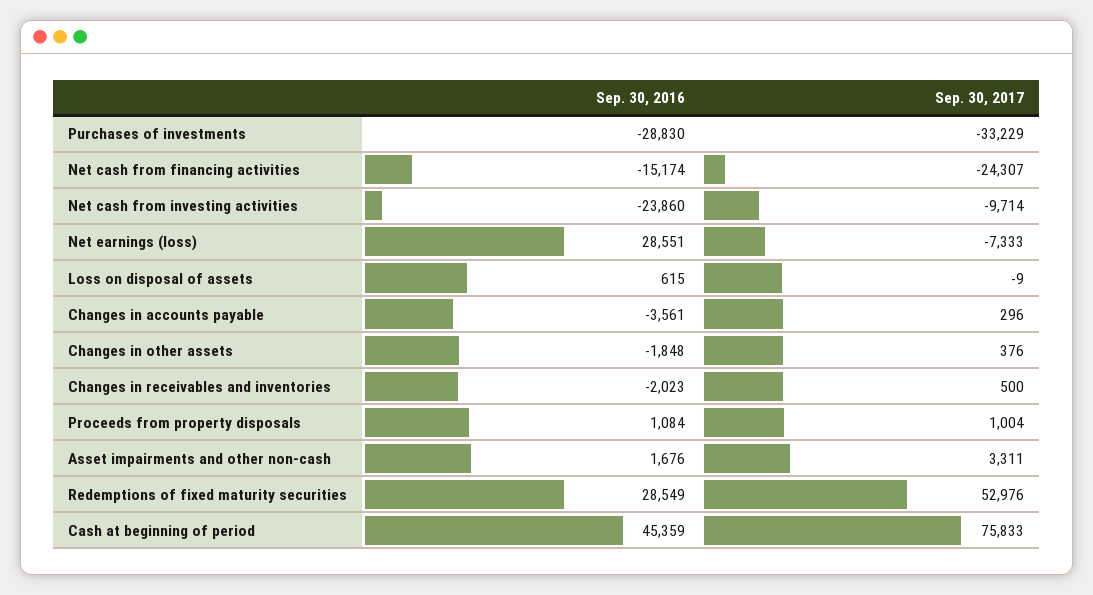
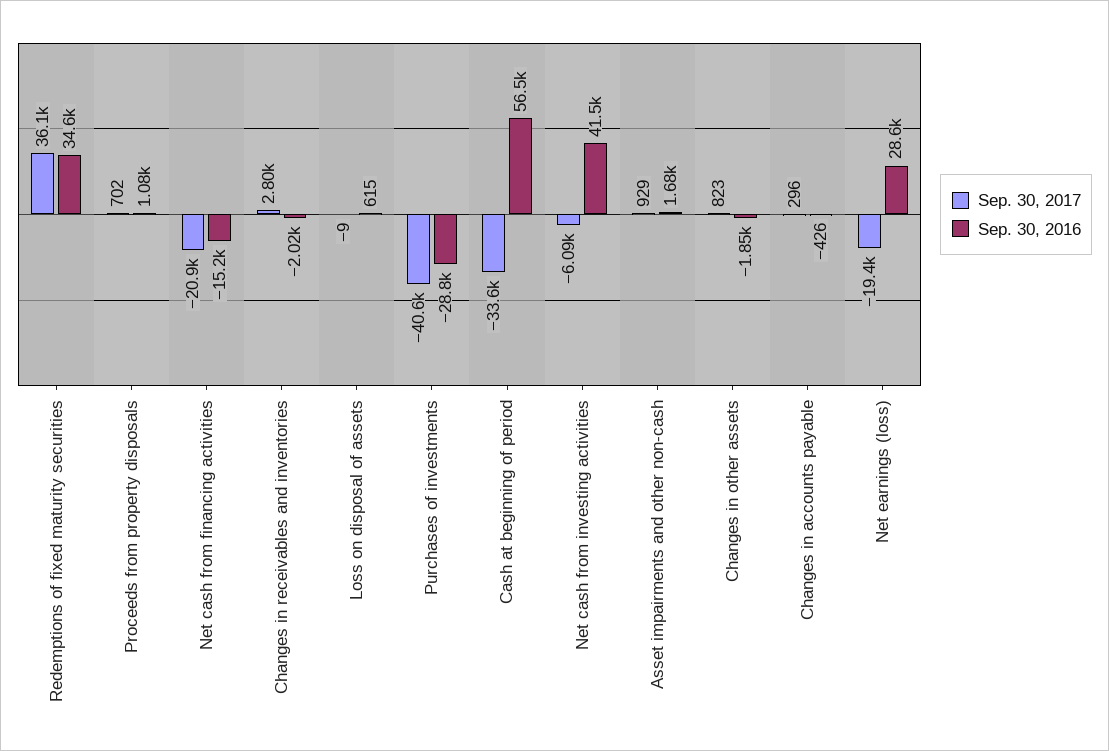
Sep. 30, 2017, Purchases of investments: -33229 -> -40600
Sep. 30, 2017, Net cash from financing activities: -24307 -> -20900
Sep. 30, 2016, Net cash from investing activities: -23860 -> 41500
Sep. 30, 2017, Net cash from investing activities: -9714 -> -6090
Sep. 30, 2017, Net earnings (loss): -7333 -> -19400
Sep. 30, 2016, Changes in accounts payable: -3561 -> -426
Sep. 30, 2017, Changes in other assets: 376 -> 823
Sep. 30, 2017, Changes in receivables and inventories: 500 -> 2800
Sep. 30, 2017, Proceeds from property disposals: 1004 -> 702
Sep. 30, 2017, Asset impairments and other non-cash: 3311 -> 929
Sep. 30, 2016, Redemptions of fixed maturity securities: 28549 -> 34600
Sep. 30, 2017, Redemptions of fixed maturity securities: 52976 -> 36100
Sep. 30, 2016, Cash at beginning of period: 45359 -> 56500
Sep. 30, 2017, Cash at beginning of period: 75833 -> -33600

